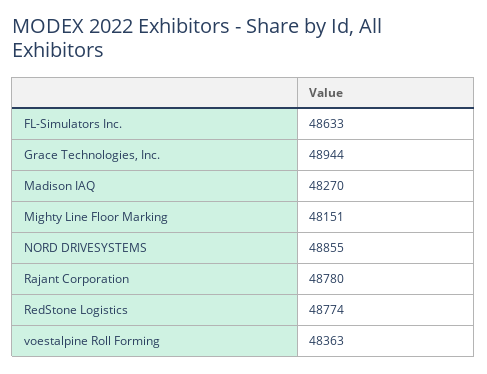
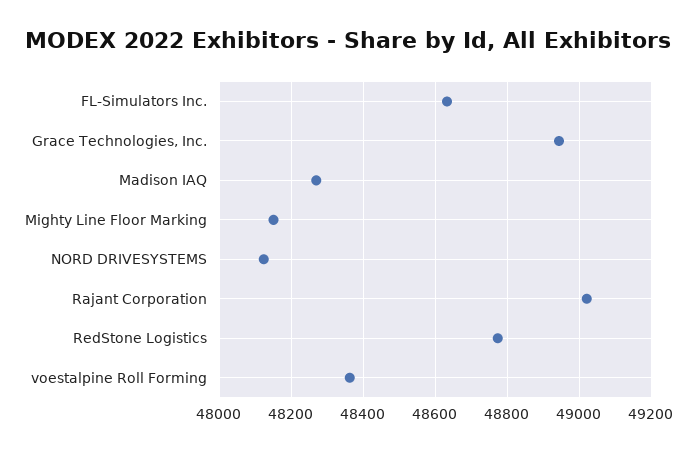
NORD DRIVESYSTEMS: 48855 -> 48120
Rajant Corporation: 48780 -> 49020

